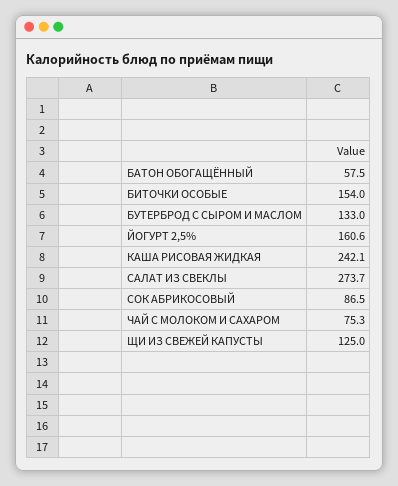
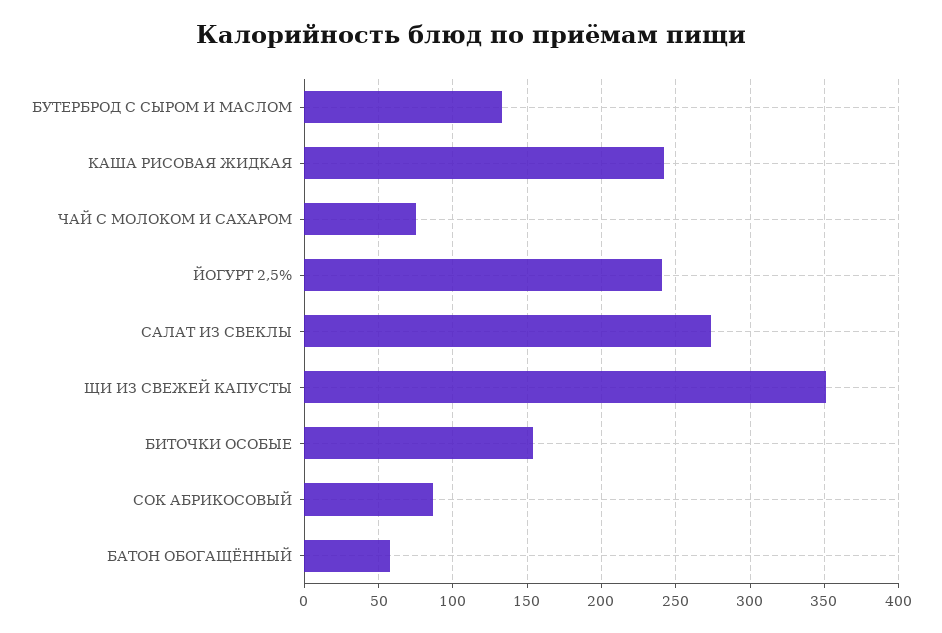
ЙОГУРТ 2,5%: 160.6 -> 240
ЩИ ИЗ СВЕЖЕЙ КАПУСТЫ: 125 -> 350

